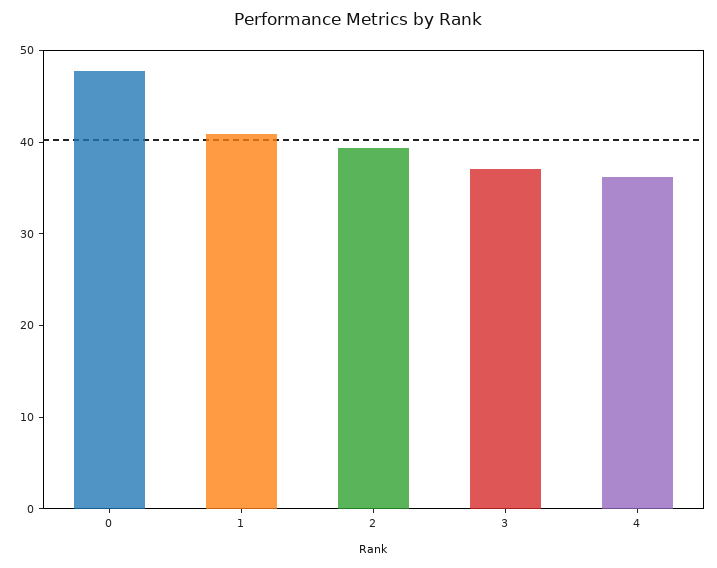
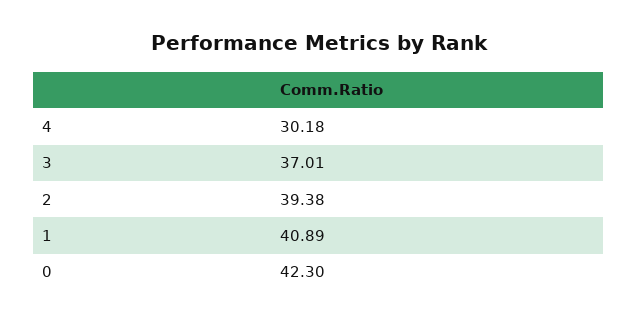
0: 48 -> 42.3
4: 36 -> 30.18

